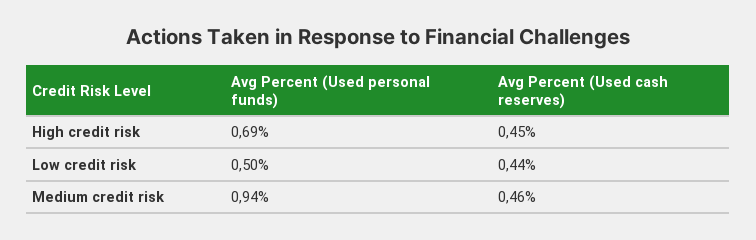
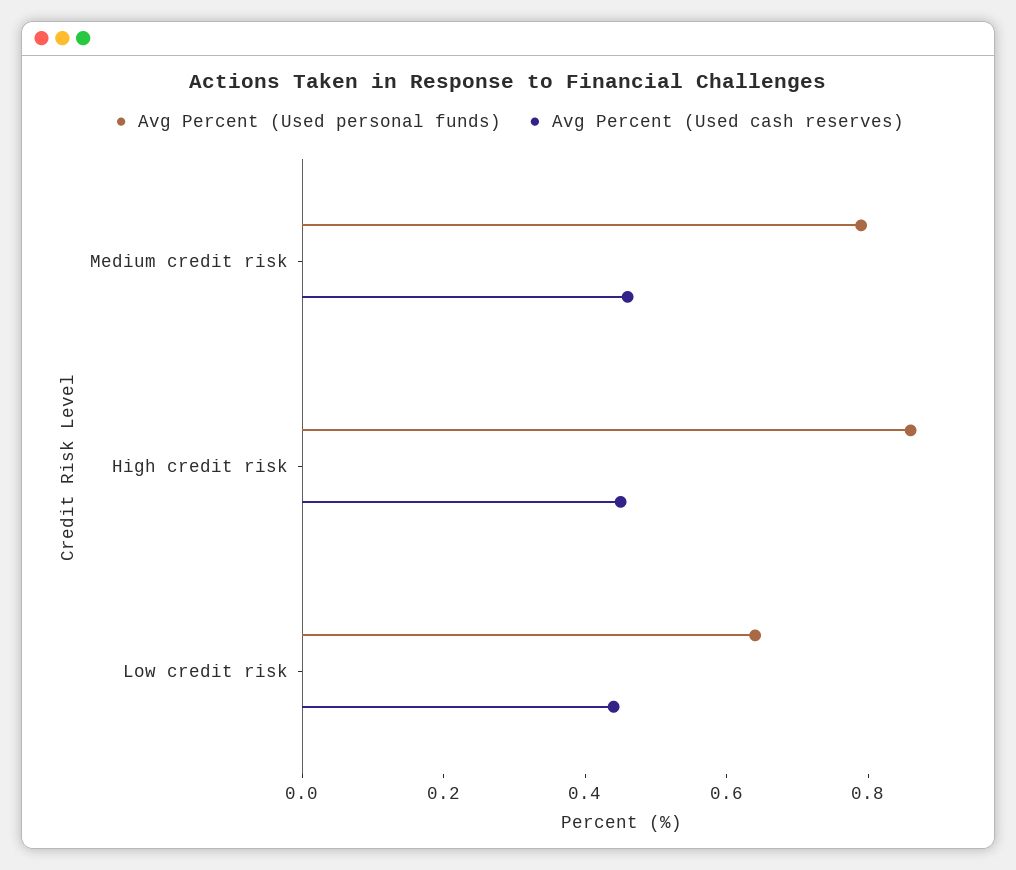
Avg Percent (Used personal funds), High credit risk: 0.69 -> 0.85
Avg Percent (Used personal funds), Low credit risk: 0.5 -> 0.65
Avg Percent (Used personal funds), Medium credit risk: 0.94 -> 0.8

